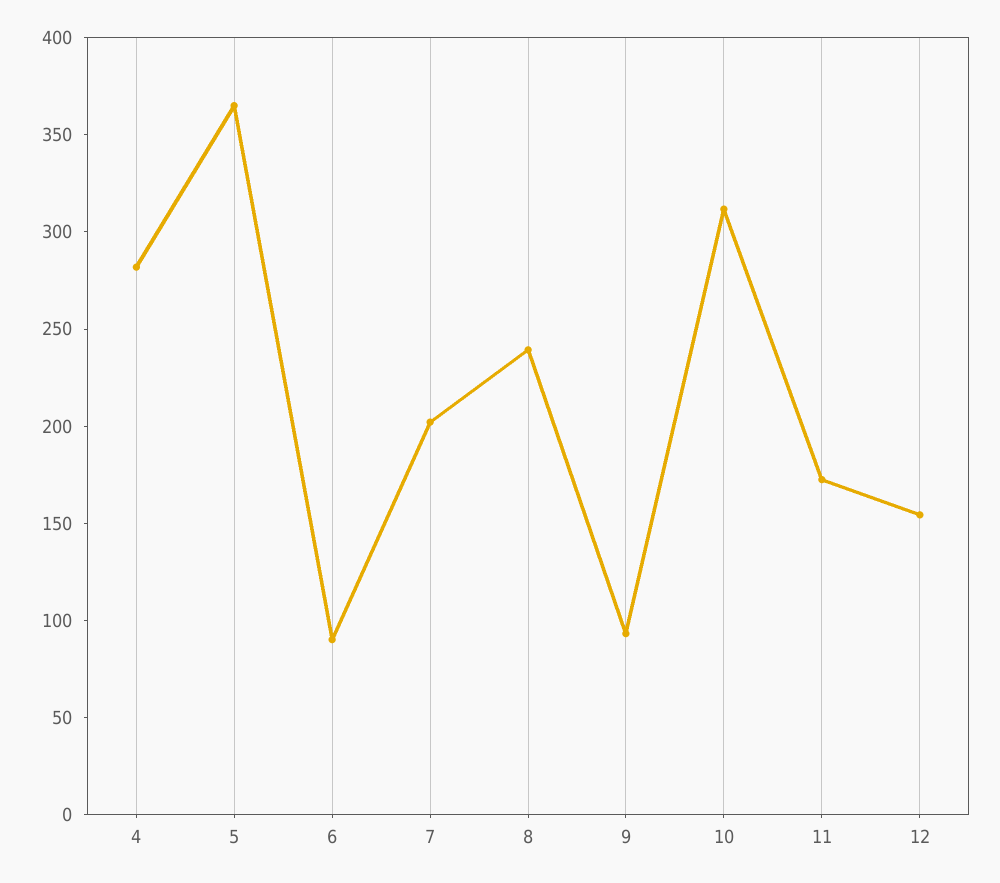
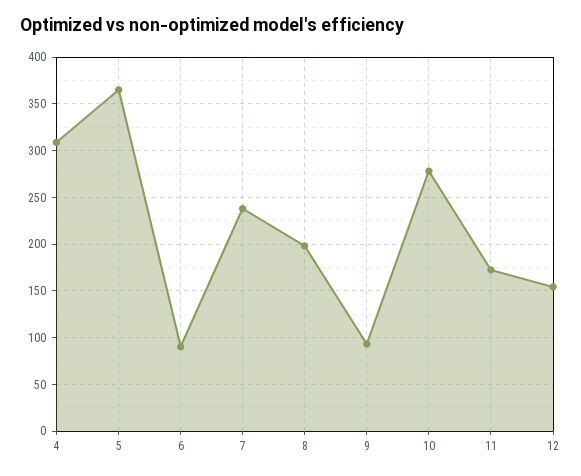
4: 280 -> 310
7: 200 -> 240
8: 240 -> 200
10: 310 -> 280

